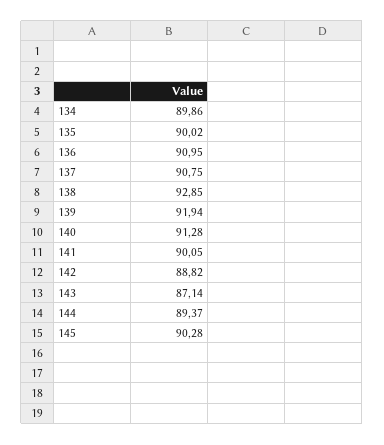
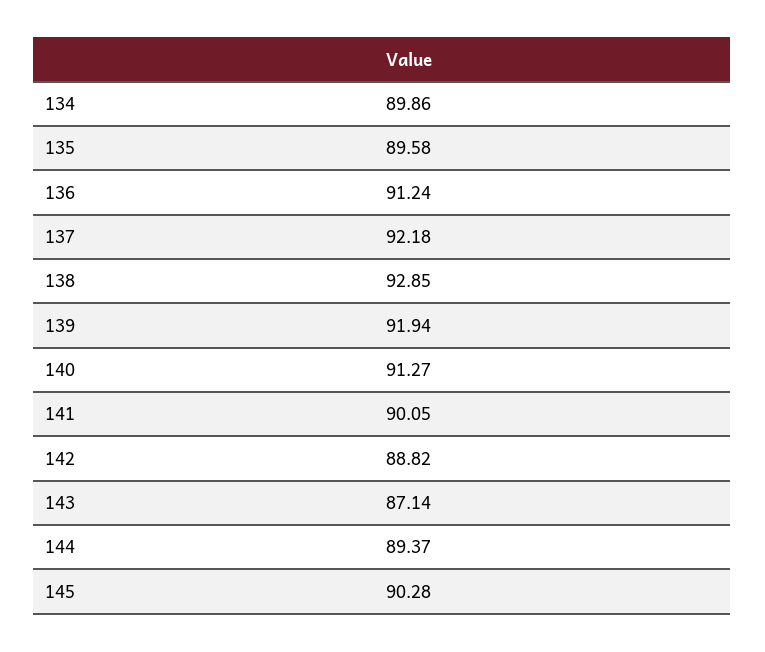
135: 90.02 -> 89.58
136: 90.95 -> 91.24
137: 90.75 -> 92.18
140: 91.28 -> 91.27

